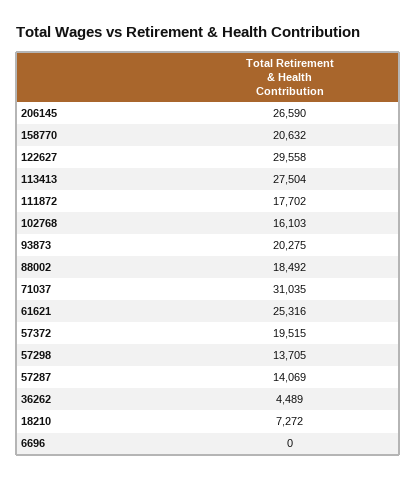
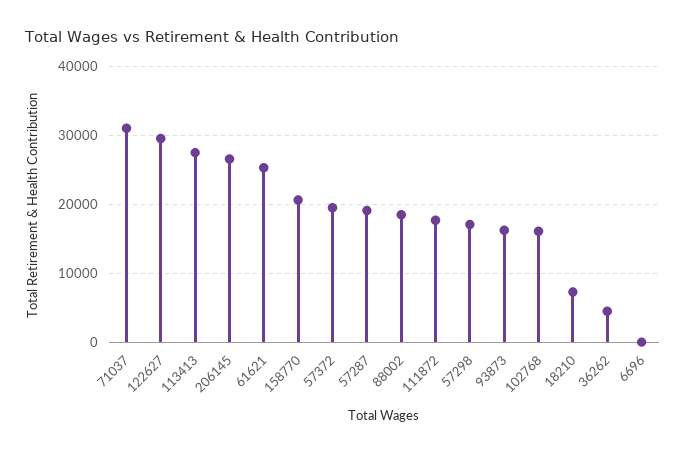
93873: 20275 -> 16000
57298: 13705 -> 17000
57287: 14069 -> 19000

